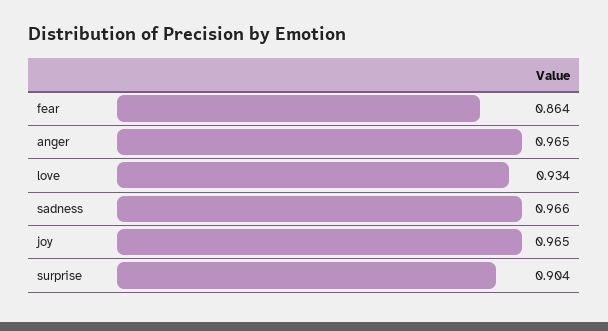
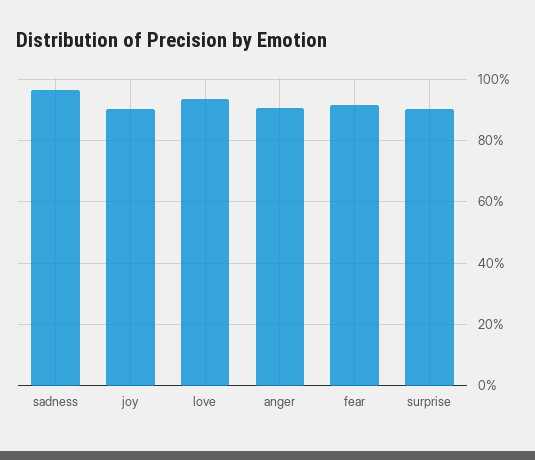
fear: 0.864 -> 0.92
anger: 0.965 -> 0.9
joy: 0.965 -> 0.9

